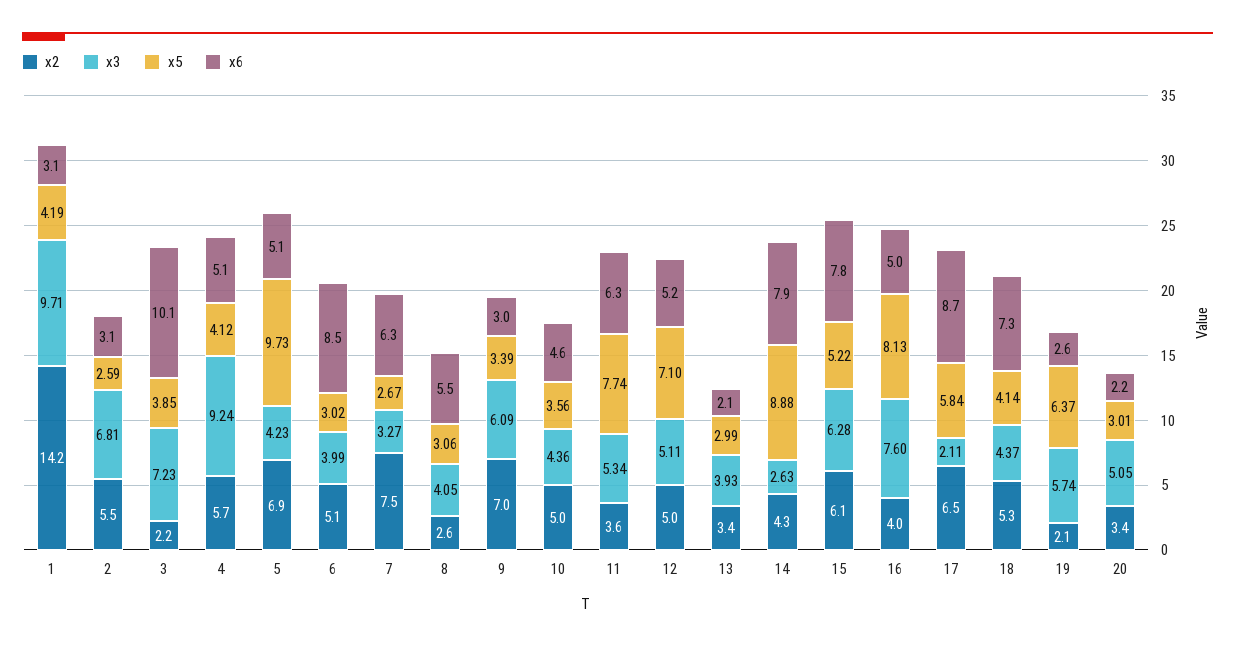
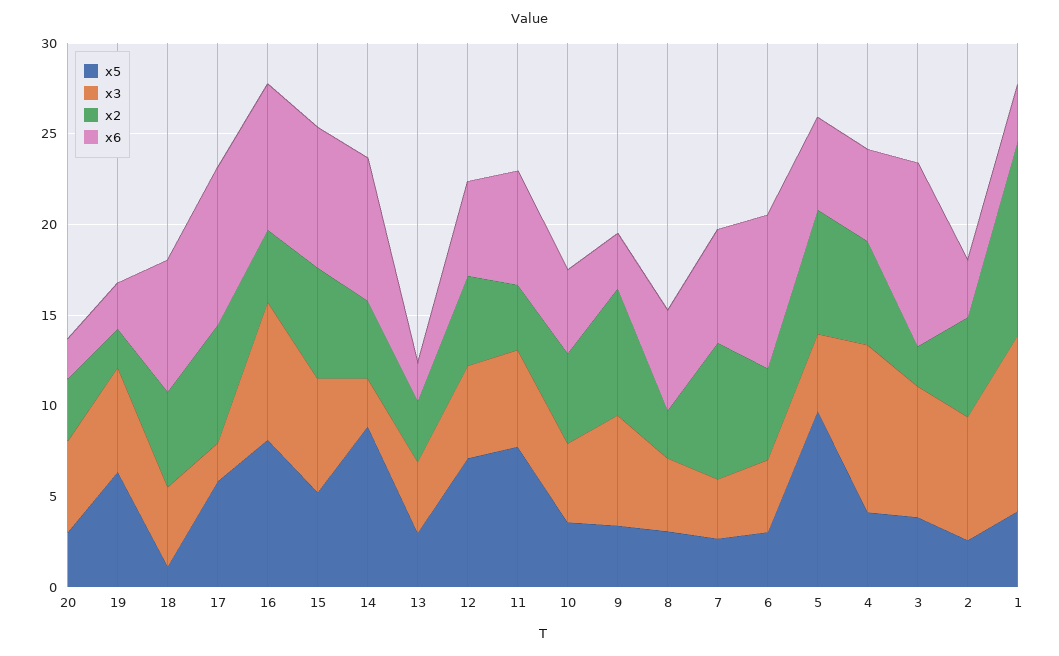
x2, 1: 14.2 -> 11
x6, 16: 5 -> 8
x5, 18: 4.14 -> 1

